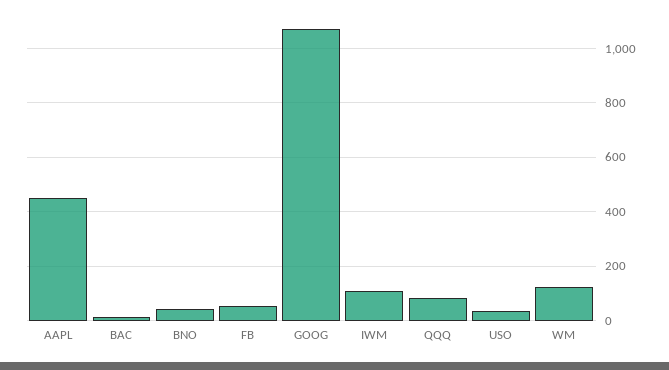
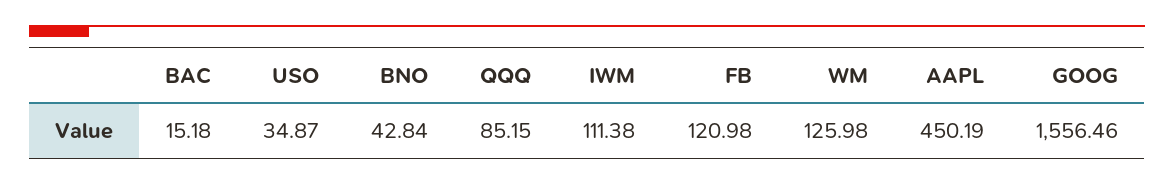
FB: 50 -> 120.98
GOOG: 1075 -> 1556.46

